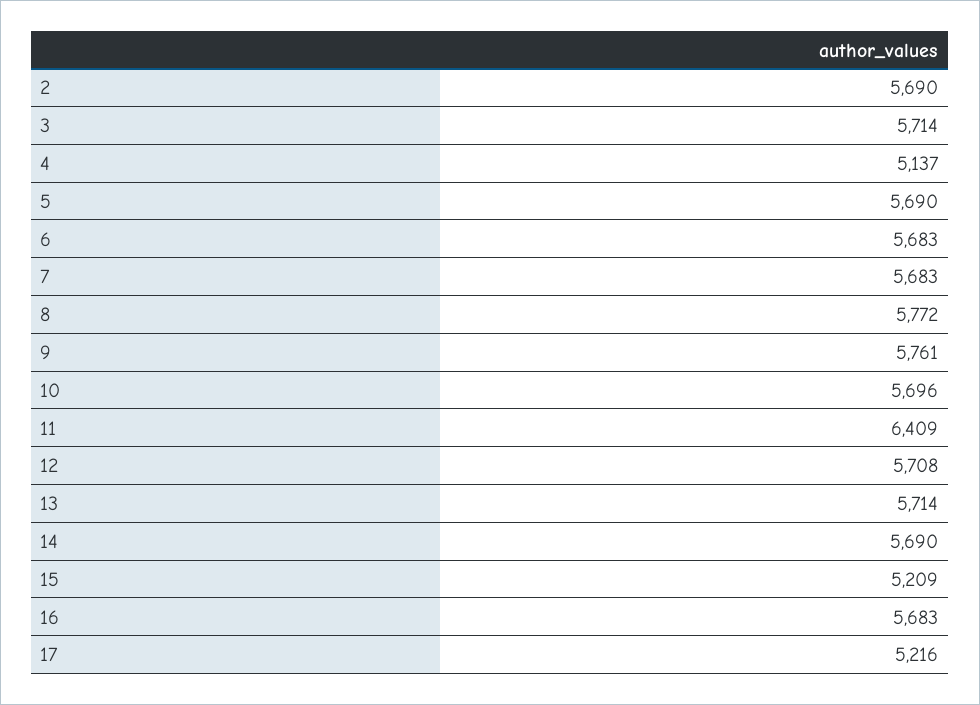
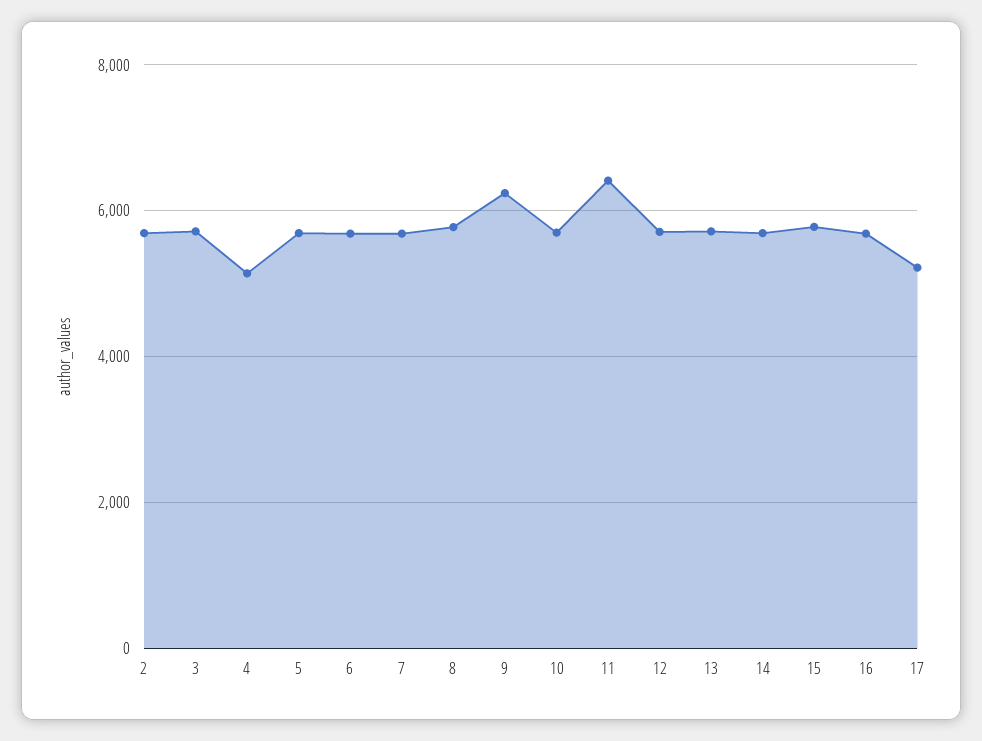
9: 5761 -> 6200
15: 5209 -> 5800

